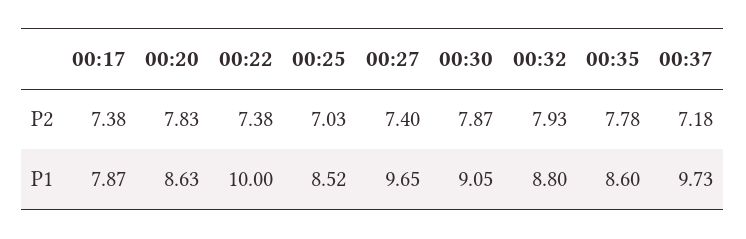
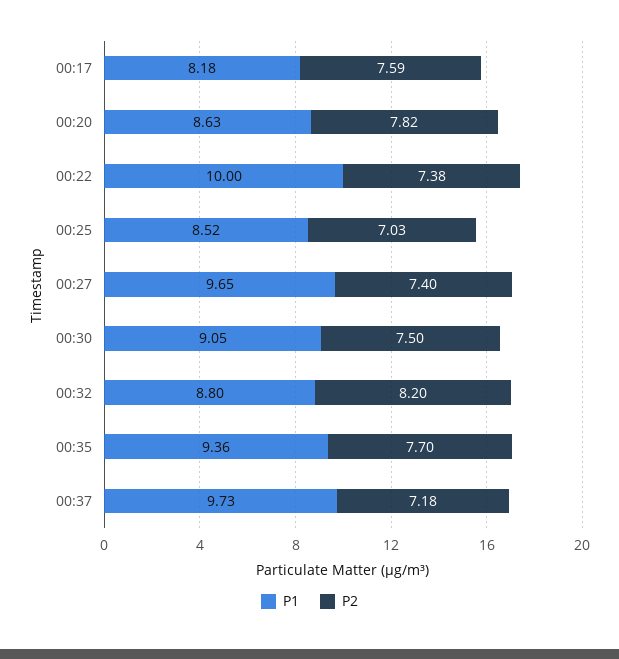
P2, 00:17: 7.38 -> 7.59
P2, 00:20: 7.83 -> 7.82
P2, 00:30: 7.87 -> 7.5
P2, 00:32: 7.93 -> 8.2
P2, 00:35: 7.78 -> 7.7
P1, 00:17: 7.87 -> 8.18
P1, 00:35: 8.6 -> 9.36

